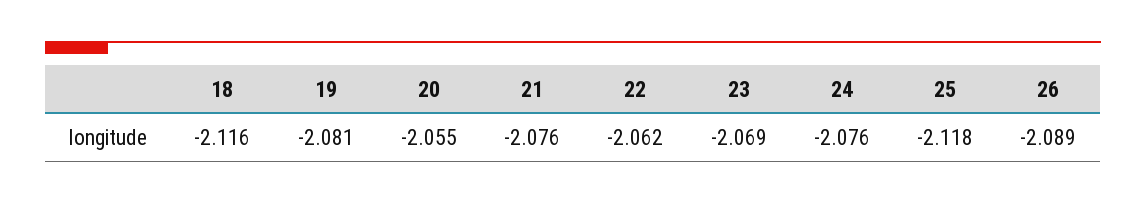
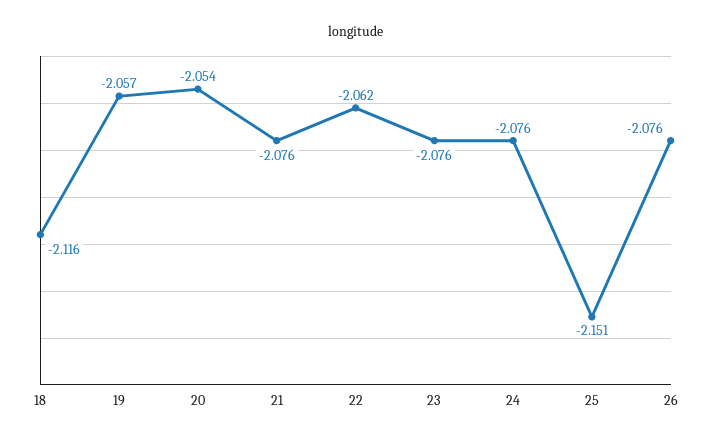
19: -2.081 -> -2.057
20: -2.055 -> -2.054
23: -2.069 -> -2.076
25: -2.118 -> -2.151
26: -2.089 -> -2.076

